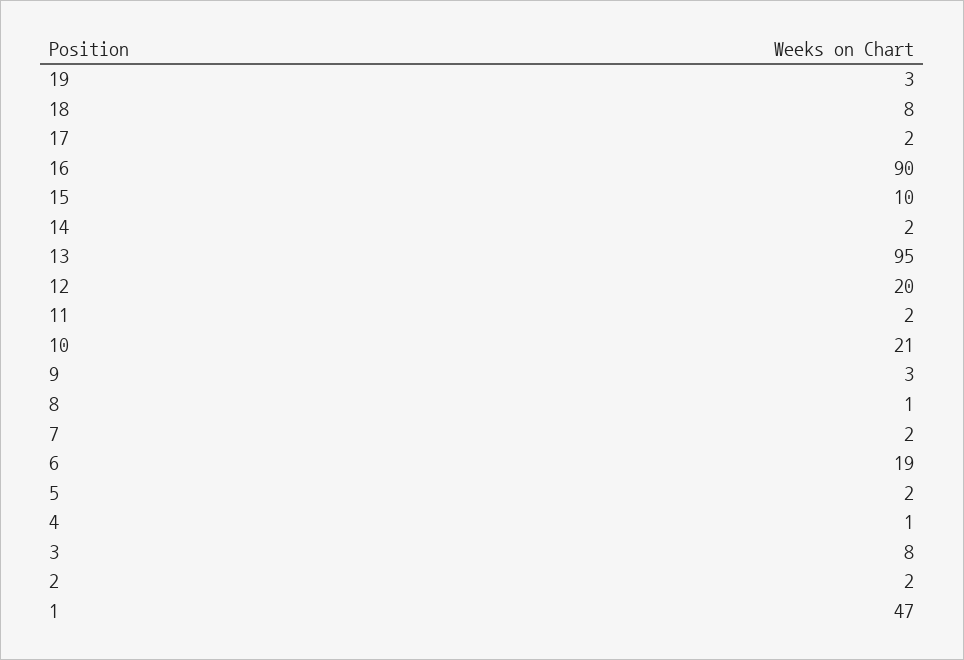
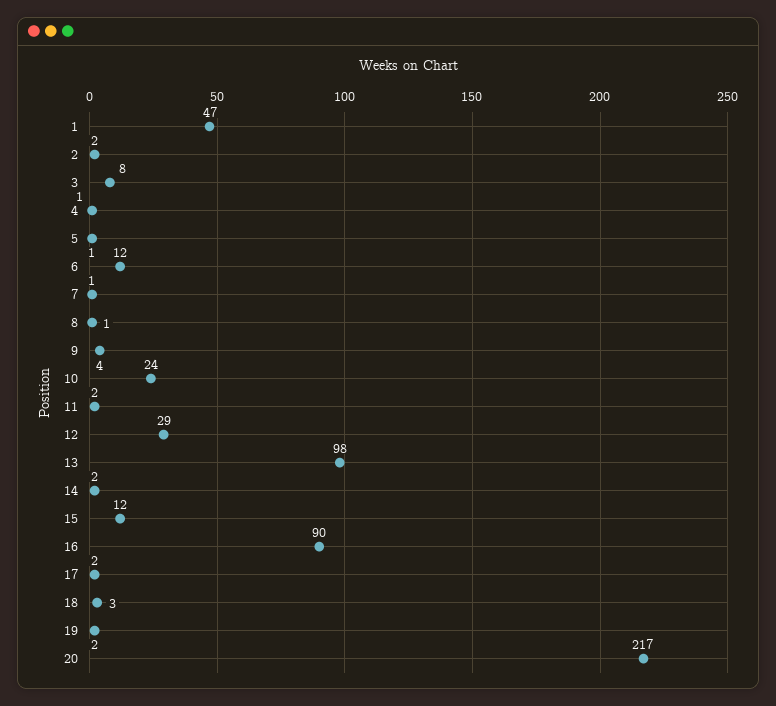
19: 3 -> 2
18: 8 -> 3
15: 10 -> 12
13: 95 -> 98
12: 20 -> 29
10: 21 -> 24
9: 3 -> 4
7: 2 -> 1
6: 19 -> 12
5: 2 -> 1
20: none -> 217

